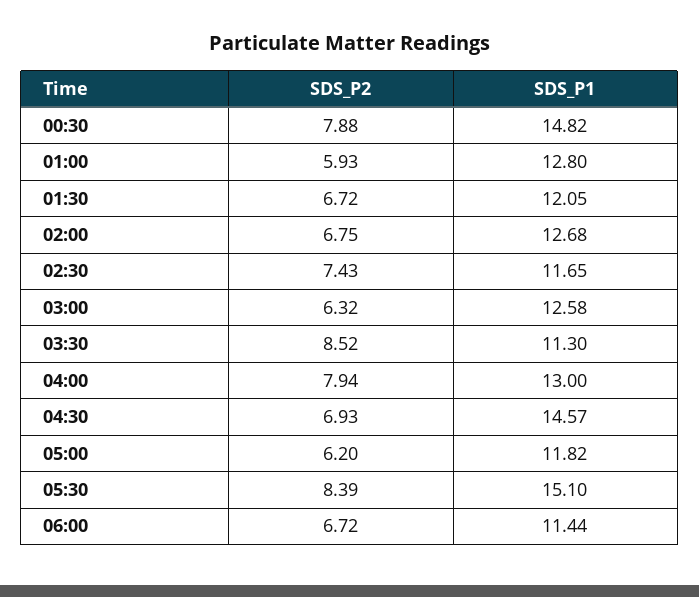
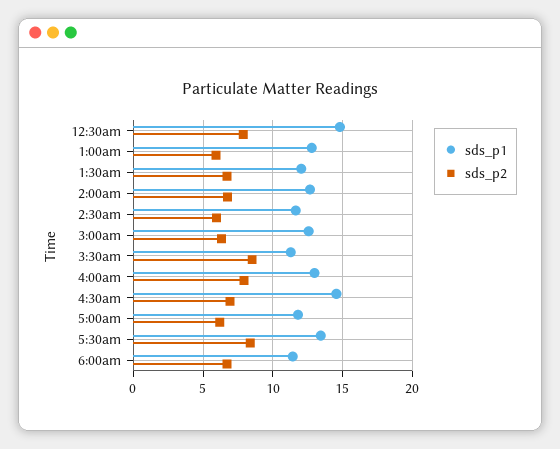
SDS_P2, 02:30: 7.43 -> 6
SDS_P1, 05:30: 15.1 -> 13.5

